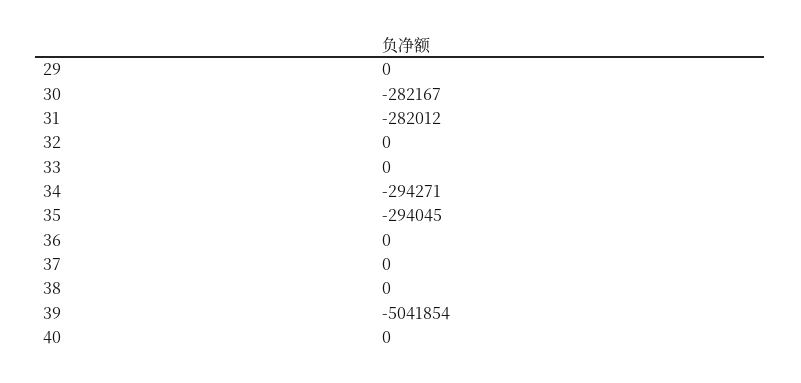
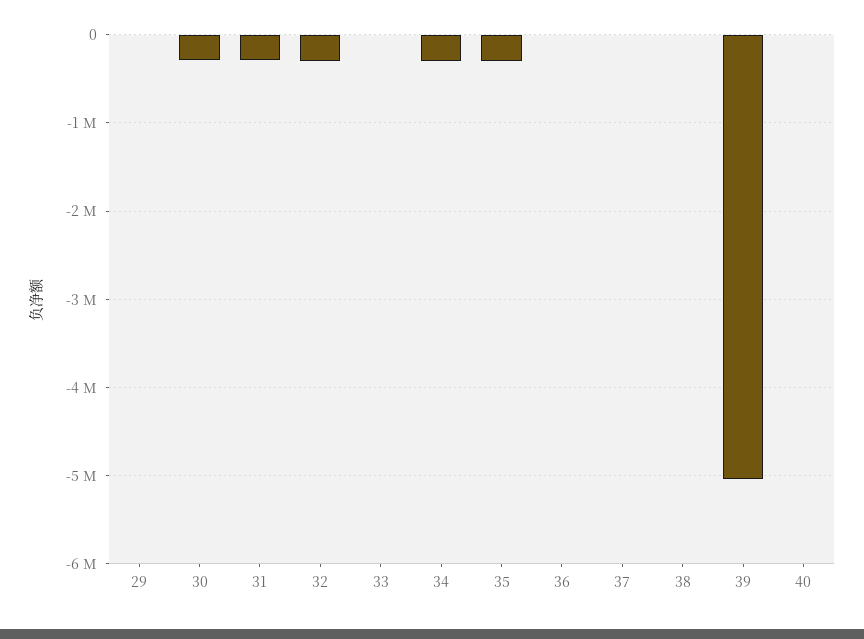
32: 0 -> -300000

